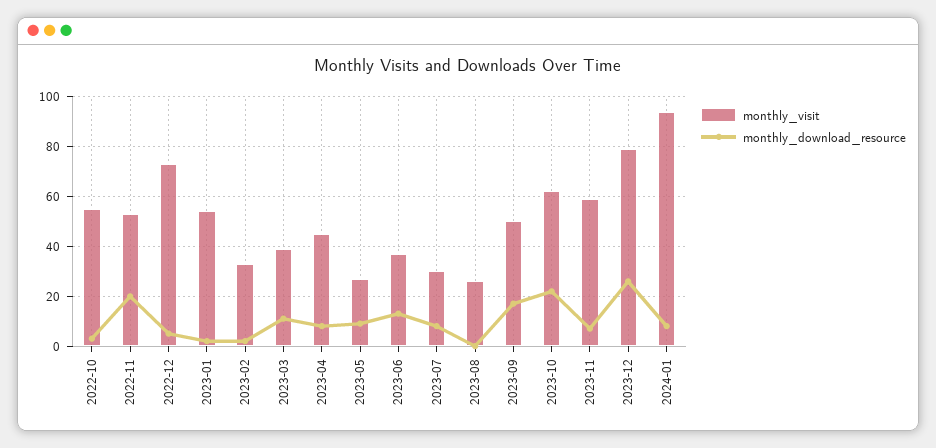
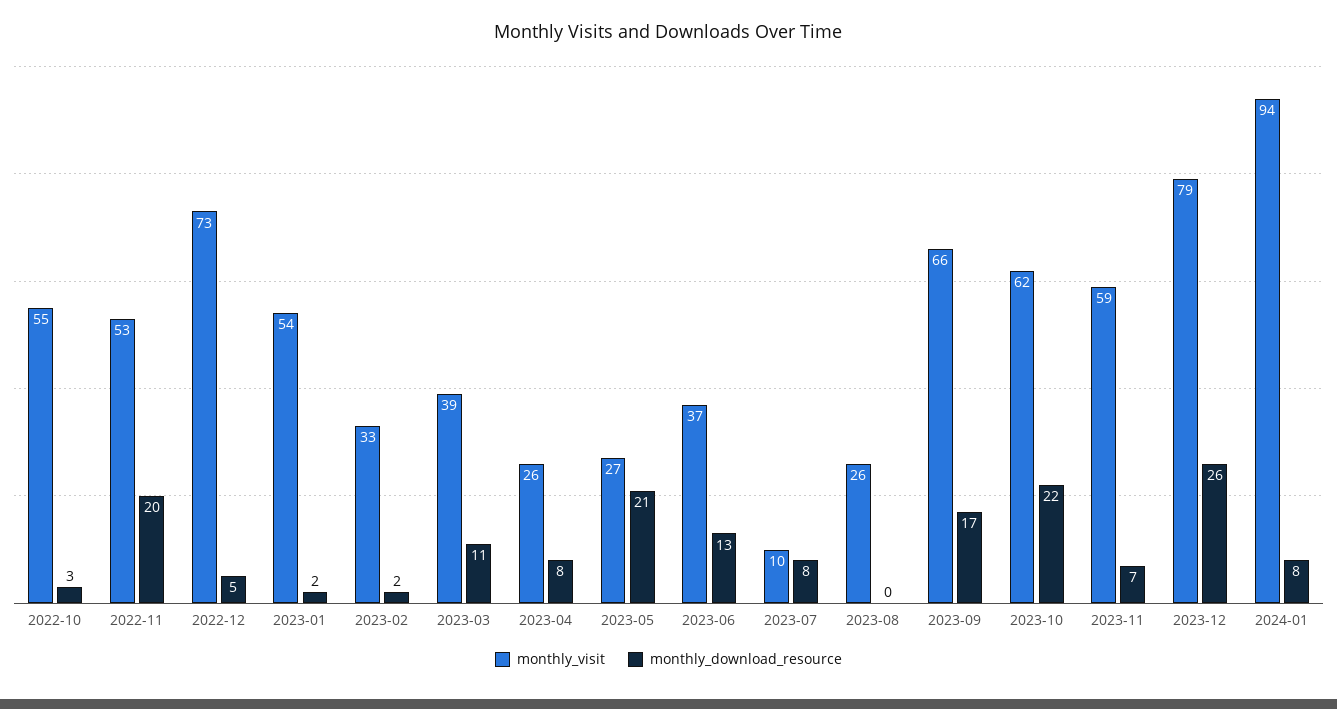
monthly_visit, 2023-04: 45 -> 26
monthly_download_resource, 2023-05: 10 -> 21
monthly_visit, 2023-07: 30 -> 10
monthly_visit, 2023-09: 50 -> 66

